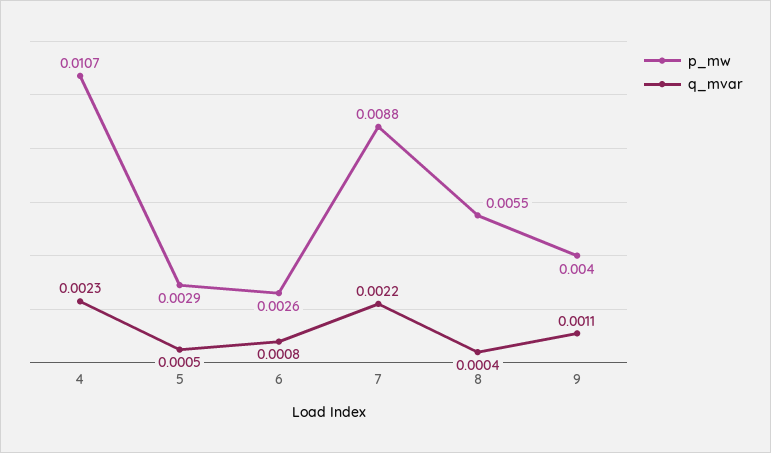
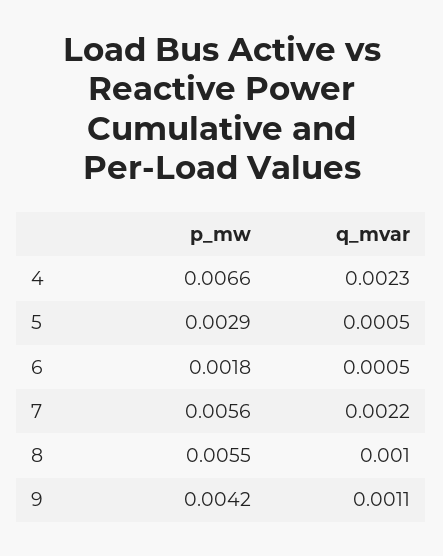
p_mw, 4: 0.0107 -> 0.0066
p_mw, 6: 0.0026 -> 0.0018
q_mvar, 6: 0.0008 -> 0.0005
p_mw, 7: 0.0088 -> 0.0056
q_mvar, 8: 0.0004 -> 0.001
p_mw, 9: 0.004 -> 0.0042

